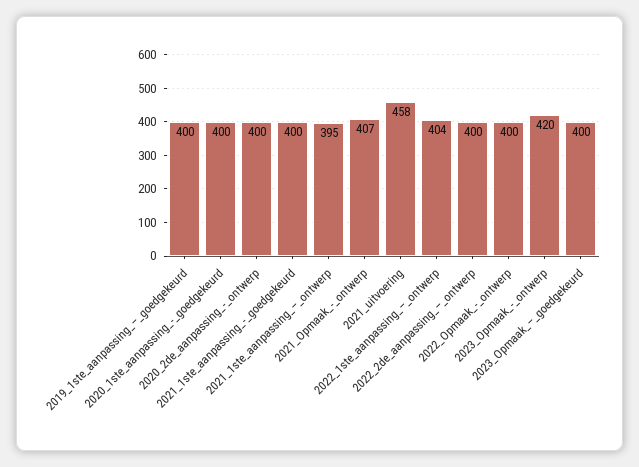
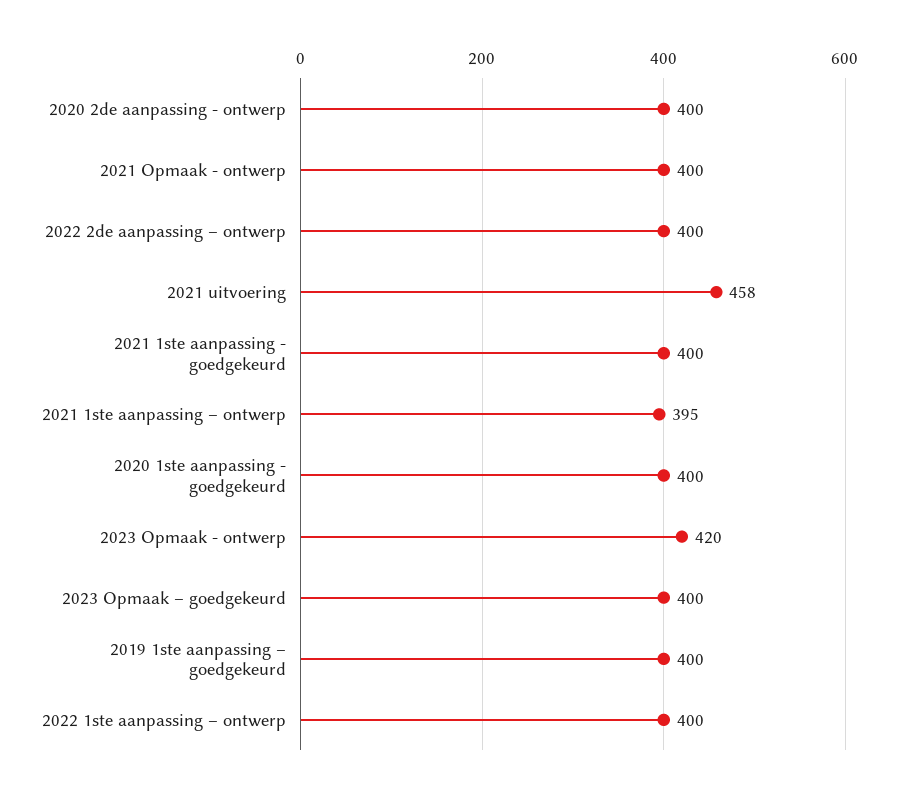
2021_Opmaak_-_ontwerp: 407 -> 400
2022_1ste_aanpassing_–_ontwerp: 404 -> 400
2022_Opmaak_-_ontwerp: 400 -> none

